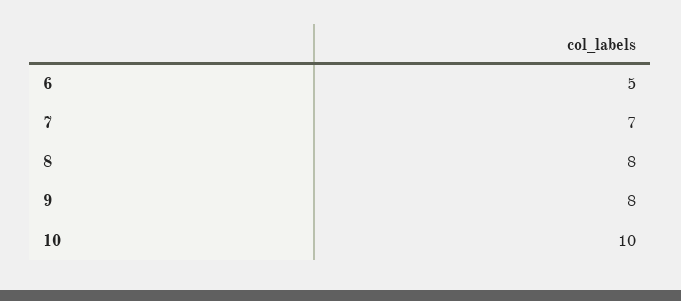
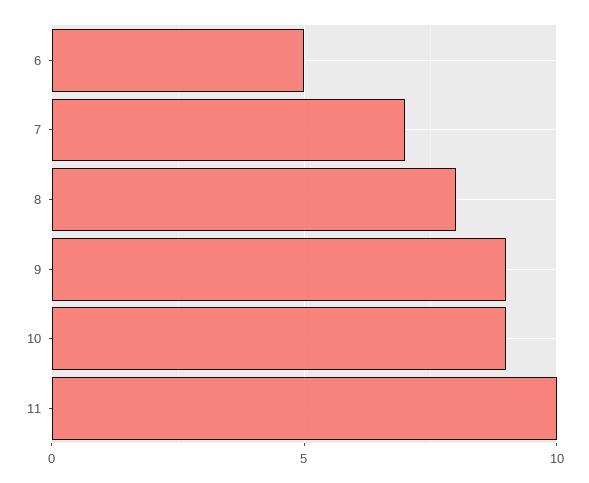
9: 8 -> 9
10: 10 -> 9
11: none -> 10

